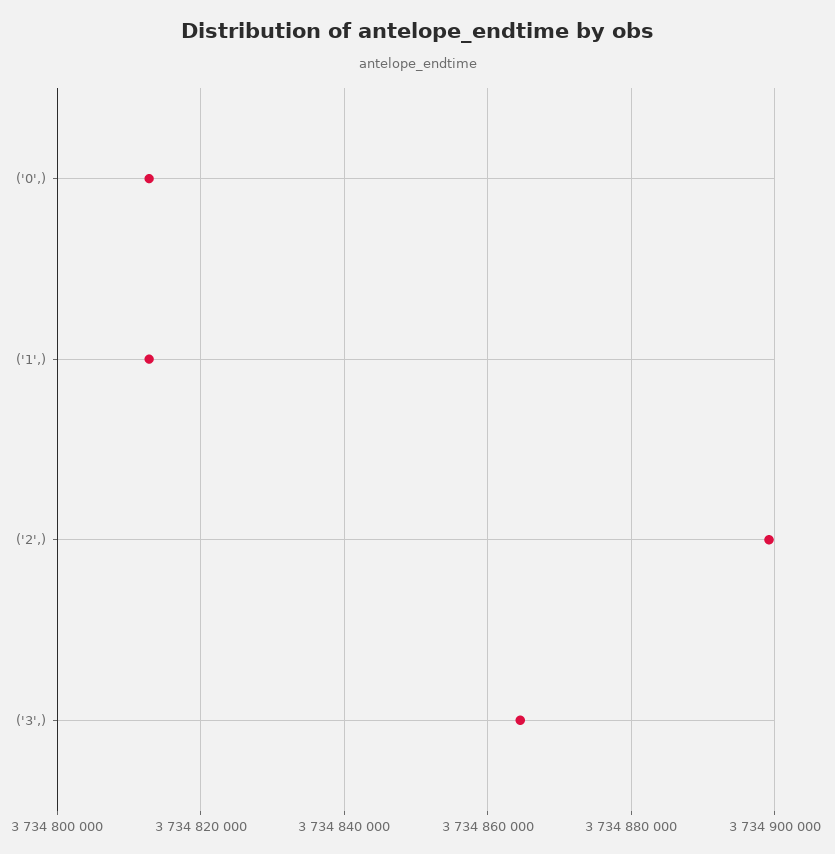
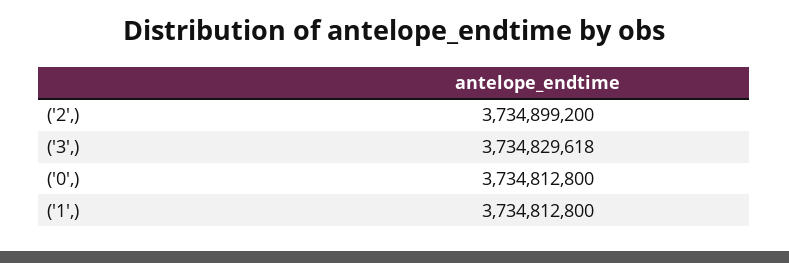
('3',): 3734864000 -> 3734829618

